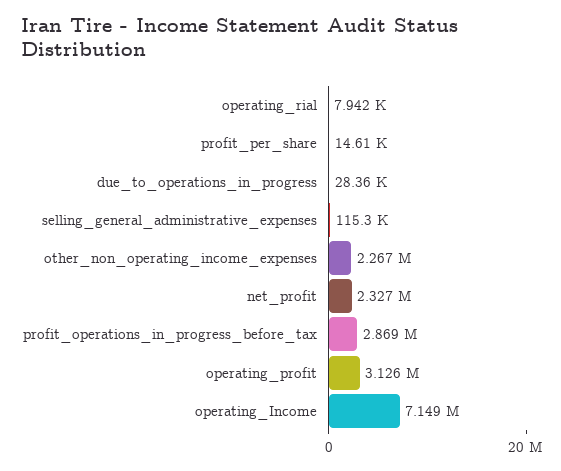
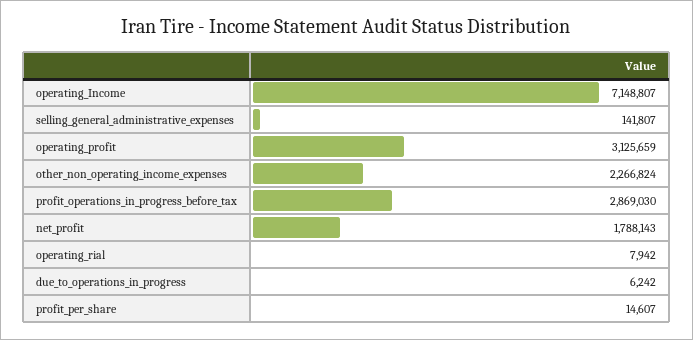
due_to_operations_in_progress: 28360 -> 6242
selling_general_administrative_expenses: 115300 -> 141807
net_profit: 2327000 -> 1788143

